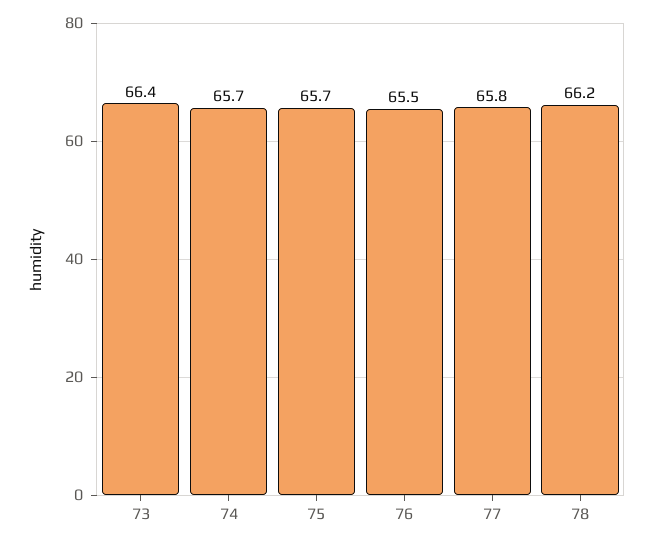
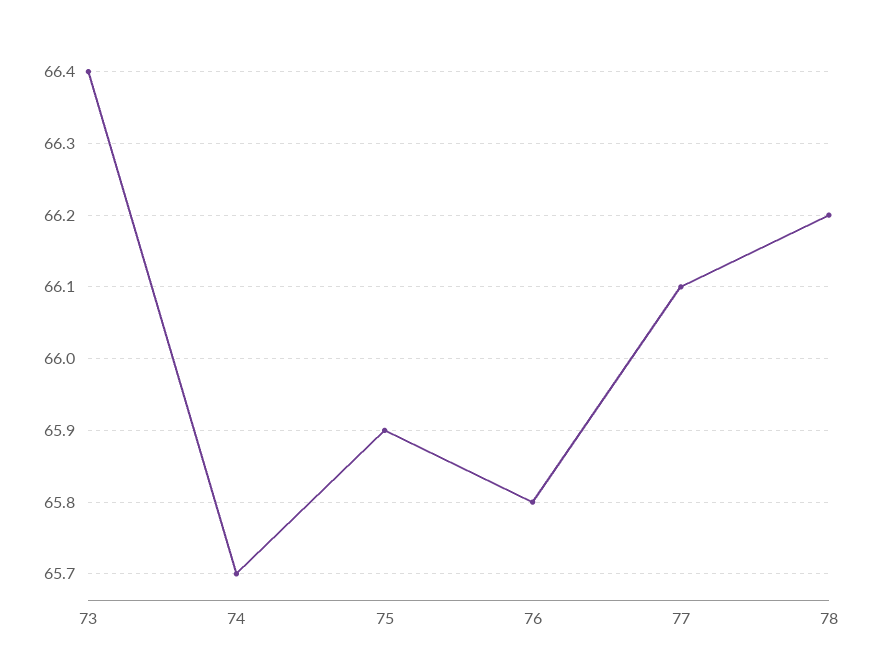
75: 65.7 -> 65.9
76: 65.5 -> 65.8
77: 65.8 -> 66.1

